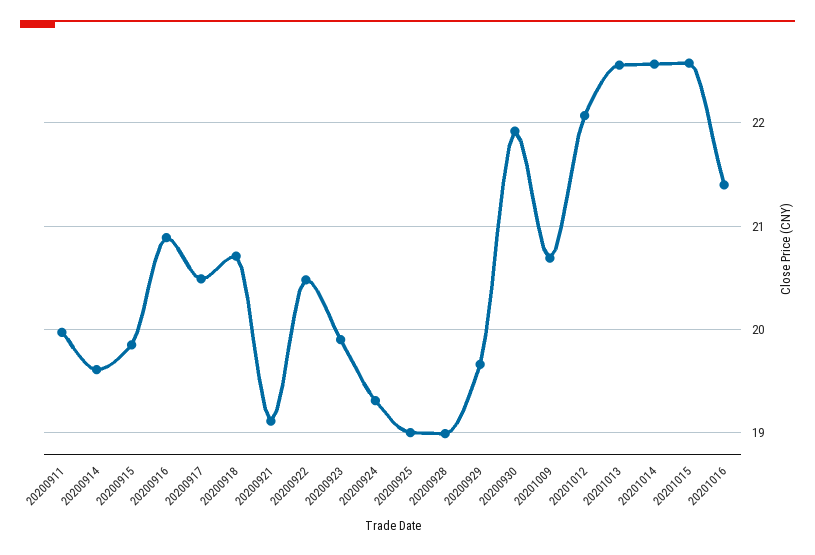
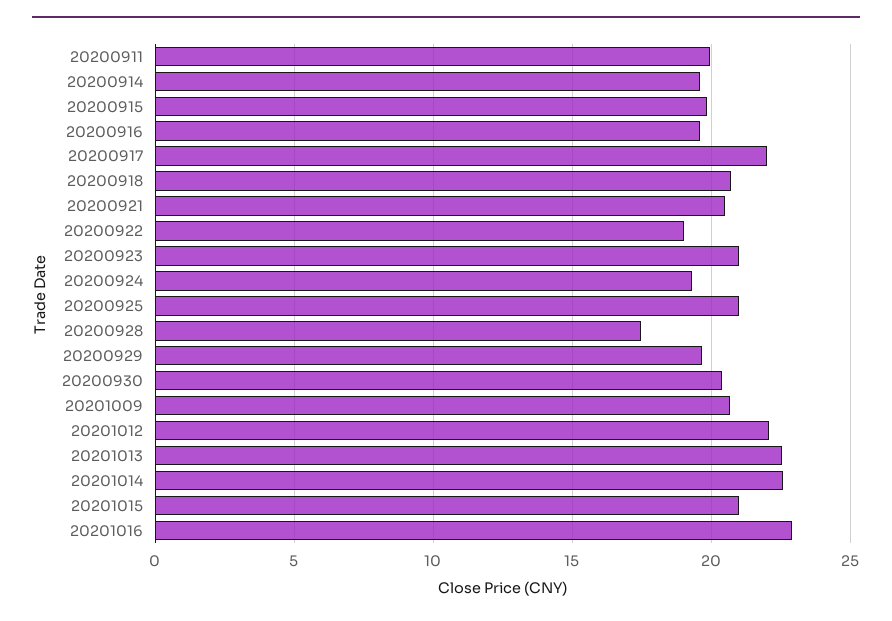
20200916: 20.9 -> 19.5
20200917: 20.5 -> 22
20200921: 19.1 -> 20.5
20200922: 20.5 -> 19
20200923: 19.9 -> 21
20200925: 19 -> 21
20200928: 19 -> 17.5
20200930: 21.9 -> 20.5
20201015: 22.6 -> 21
20201016: 21.4 -> 23

